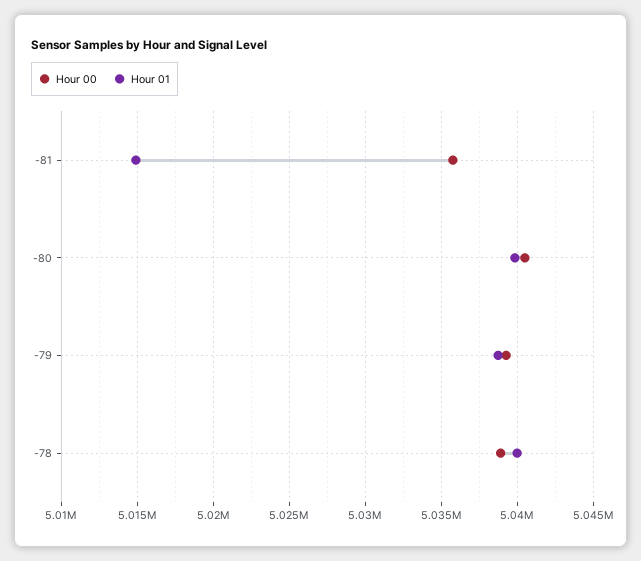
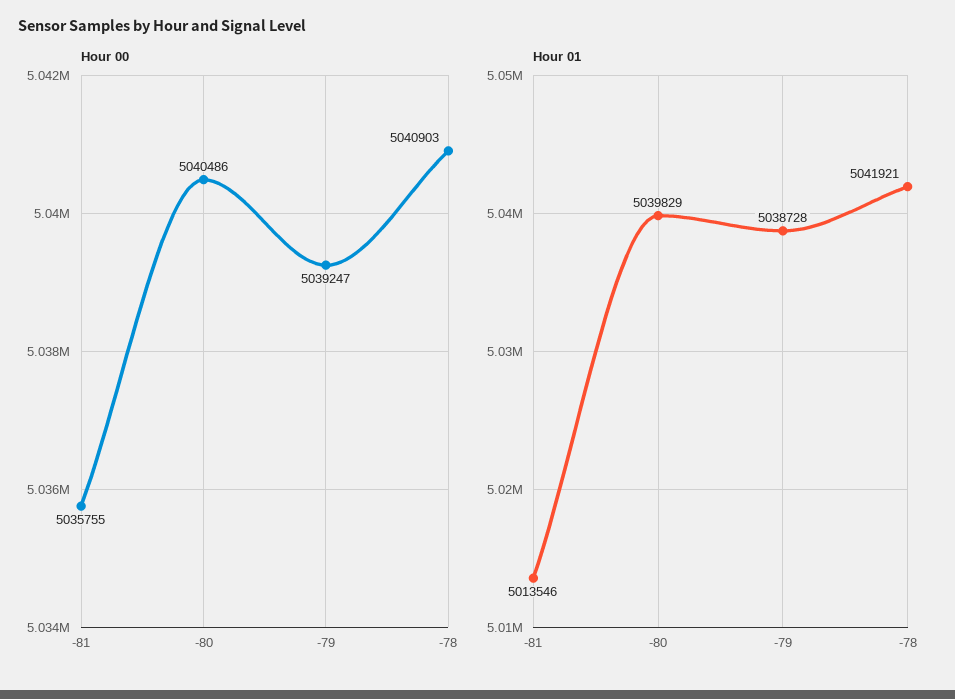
Hour 01, -81: 5015000 -> 5013546
Hour 00, -78: 5039000 -> 5040903
Hour 01, -78: 5040000 -> 5041921

